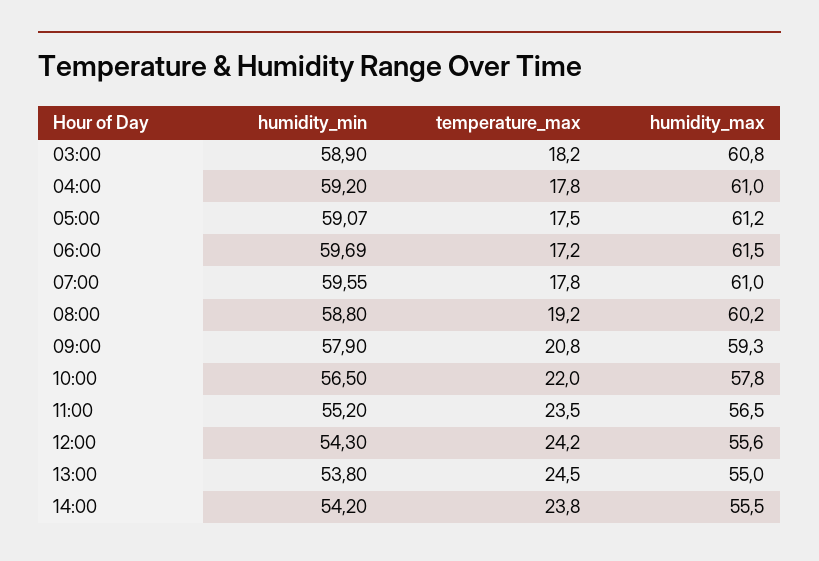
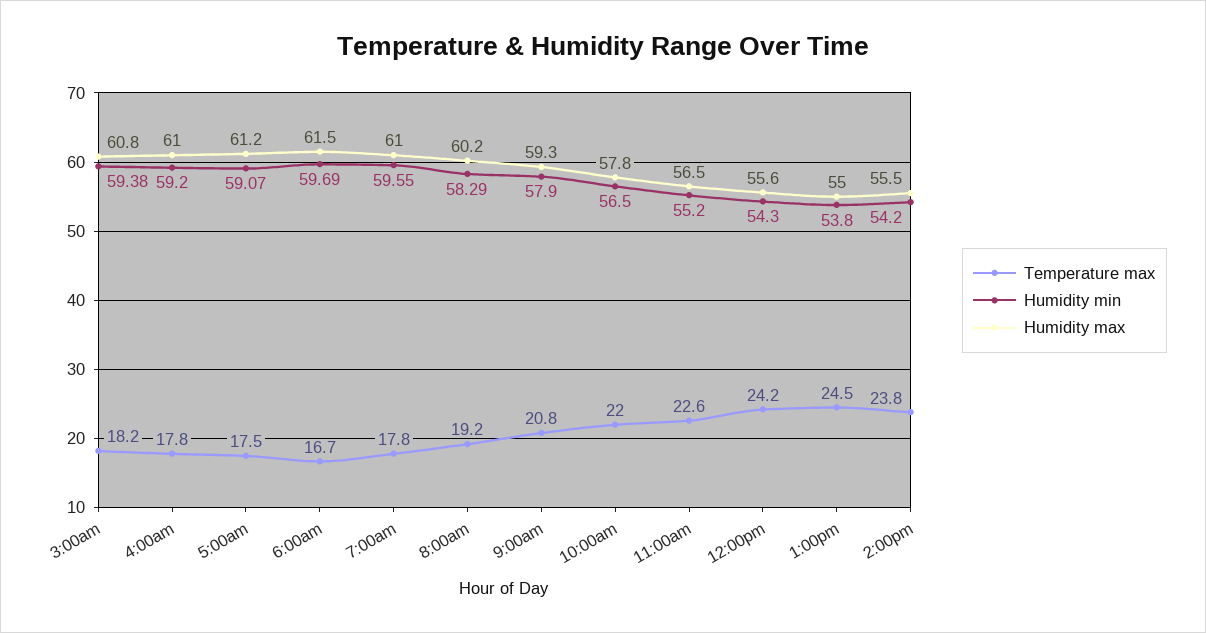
humidity_min, 03:00: 58.9 -> 59.38
temperature_max, 06:00: 17.2 -> 16.7
humidity_min, 08:00: 58.8 -> 58.29
temperature_max, 11:00: 23.5 -> 22.6

